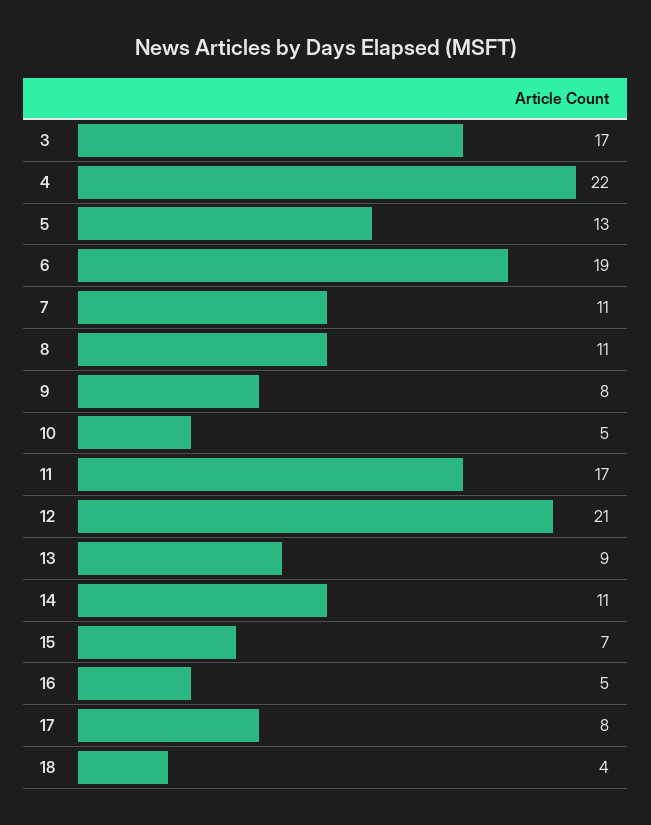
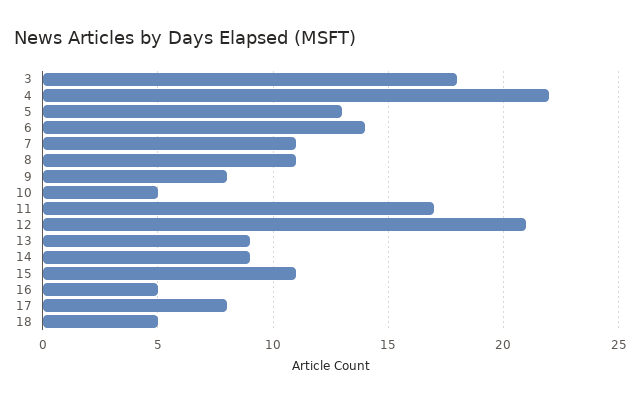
3: 17 -> 18
6: 19 -> 14
14: 11 -> 9
15: 7 -> 11
18: 4 -> 5

